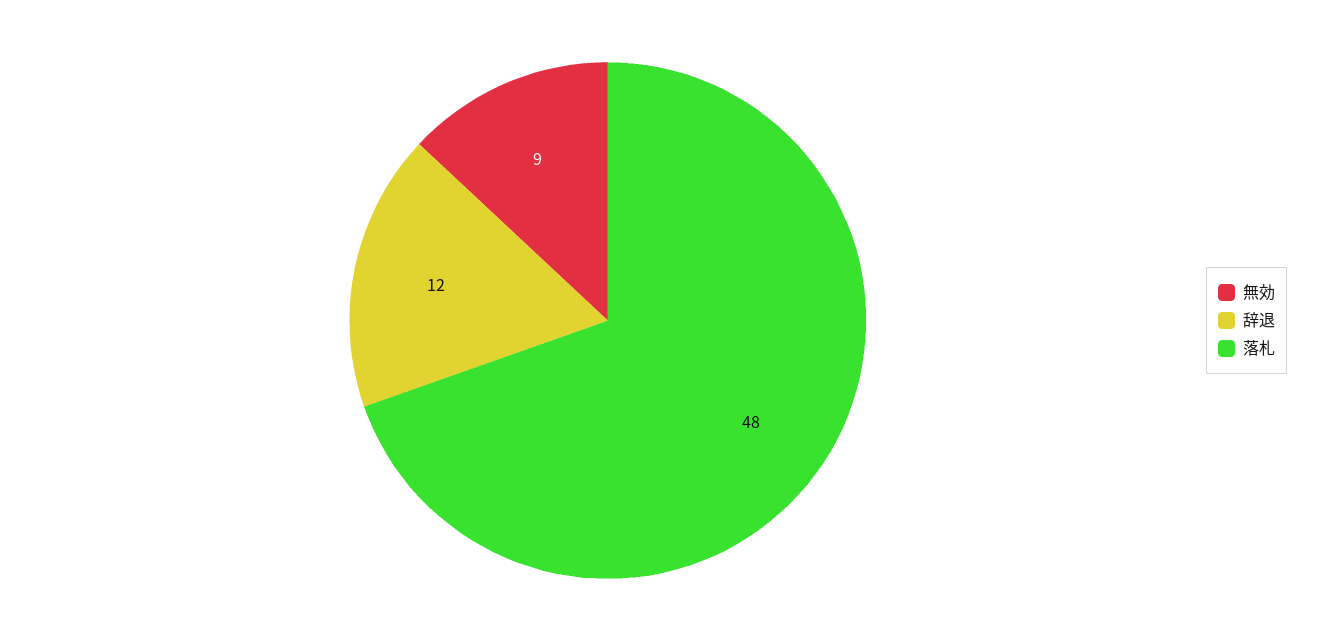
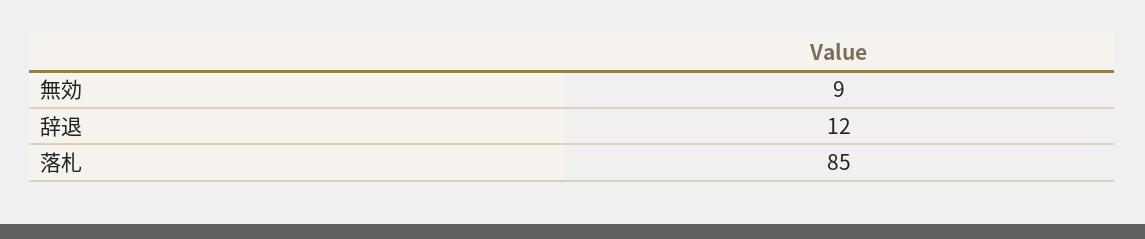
落札: 48 -> 85

